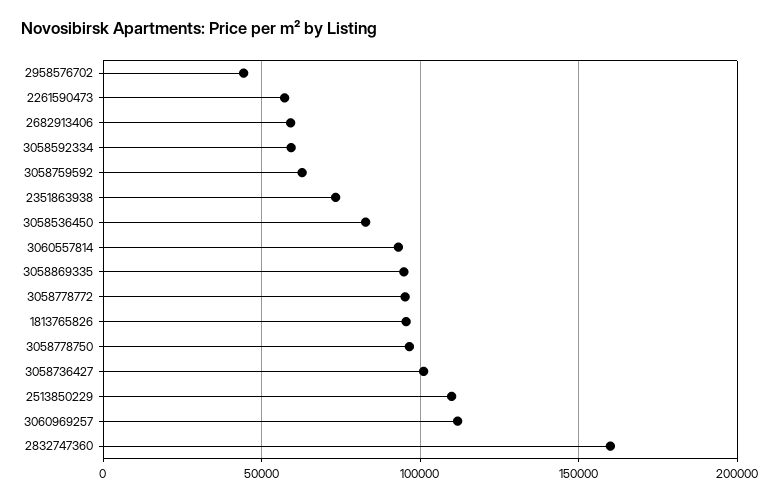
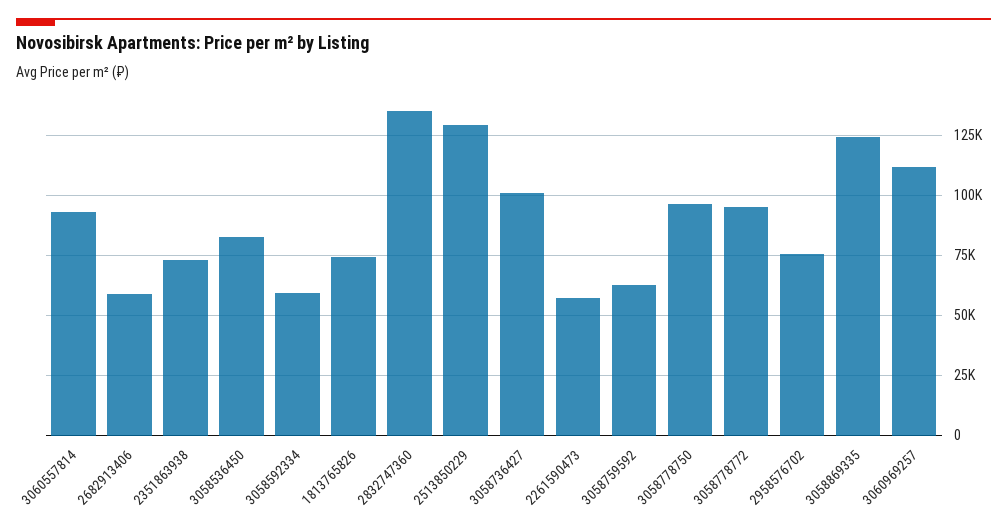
2958576702: 45000 -> 75000
3058869335: 95000 -> 125000
1813765826: 95000 -> 75000
2513850229: 110000 -> 130000
2832747360: 160000 -> 135000

